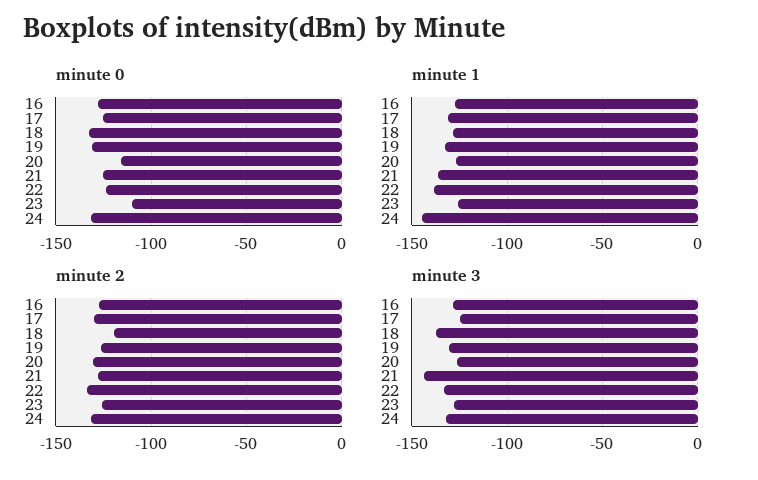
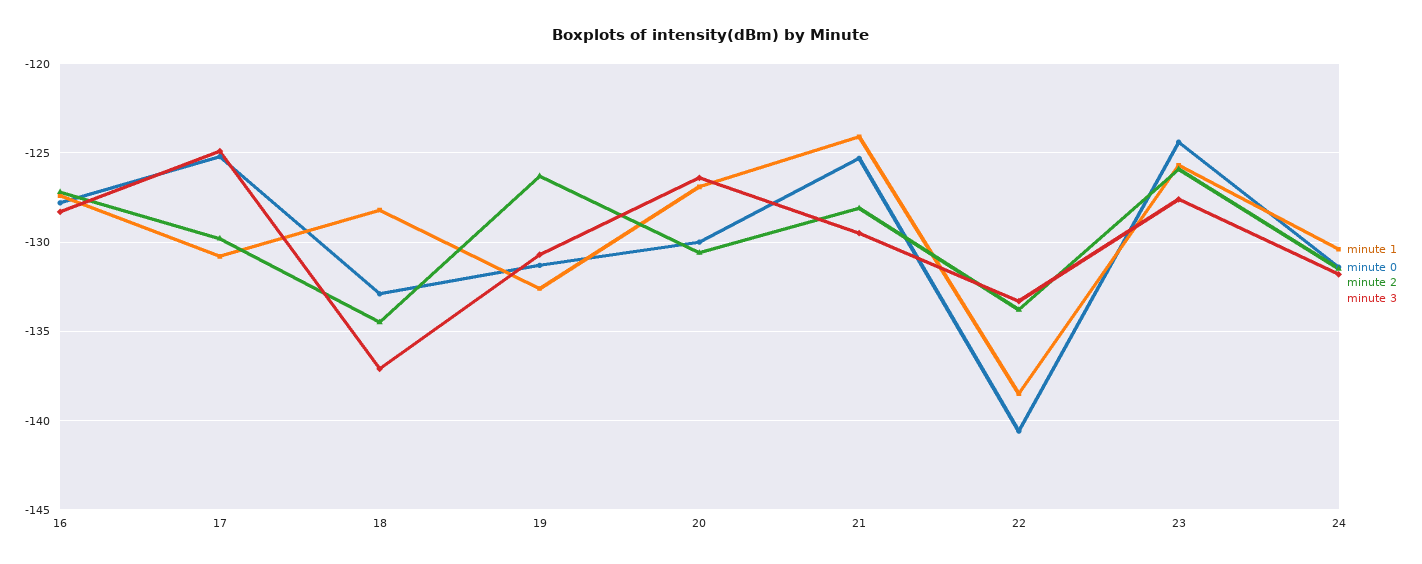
minute 0, 20: -115 -> -130
minute 0, 22: -125 -> -140.5
minute 0, 23: -110 -> -124.5
minute 1, 21: -135 -> -124
minute 1, 24: -145 -> -130.5
minute 2, 18: -120 -> -134.5
minute 3, 21: -145 -> -129.5

